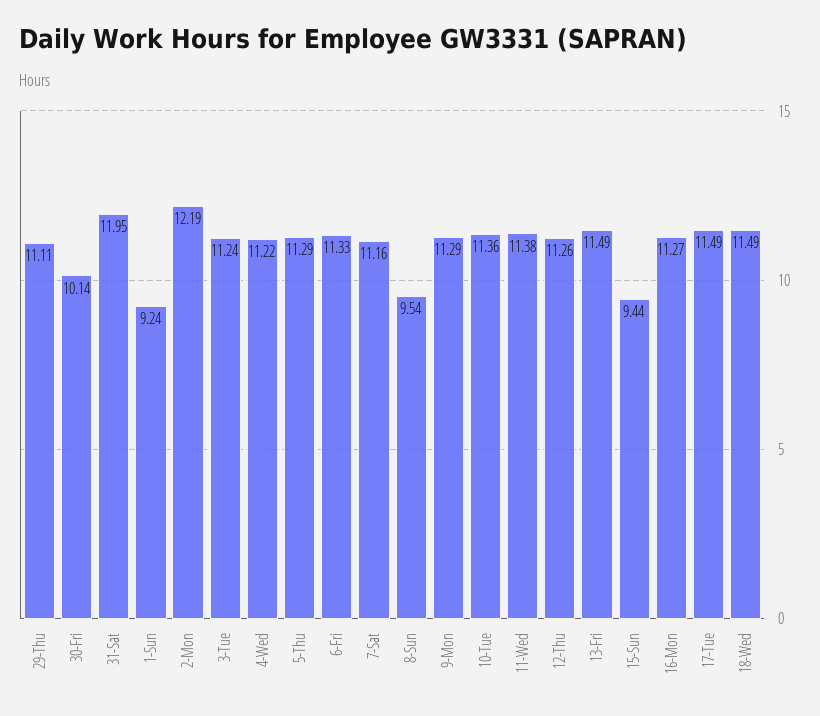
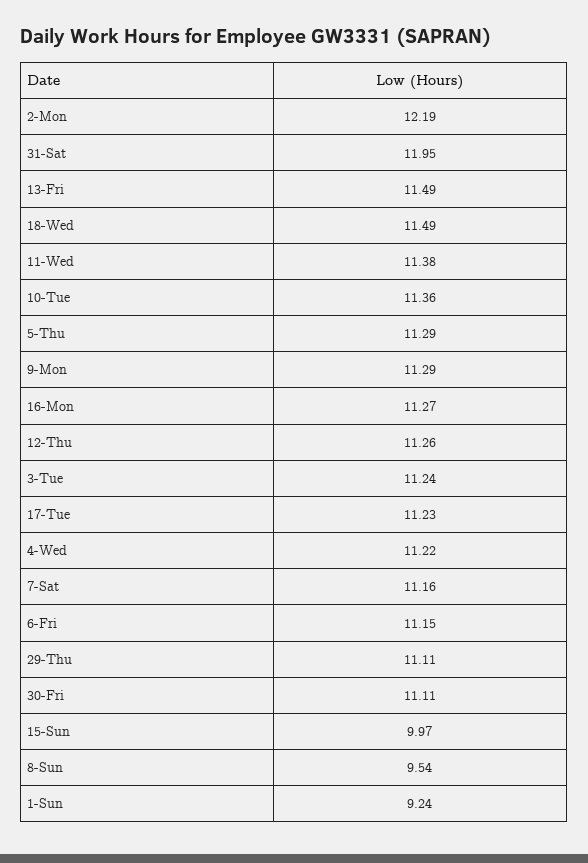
30-Fri: 10.14 -> 11.11
6-Fri: 11.33 -> 11.15
15-Sun: 9.44 -> 9.97
17-Tue: 11.49 -> 11.23

